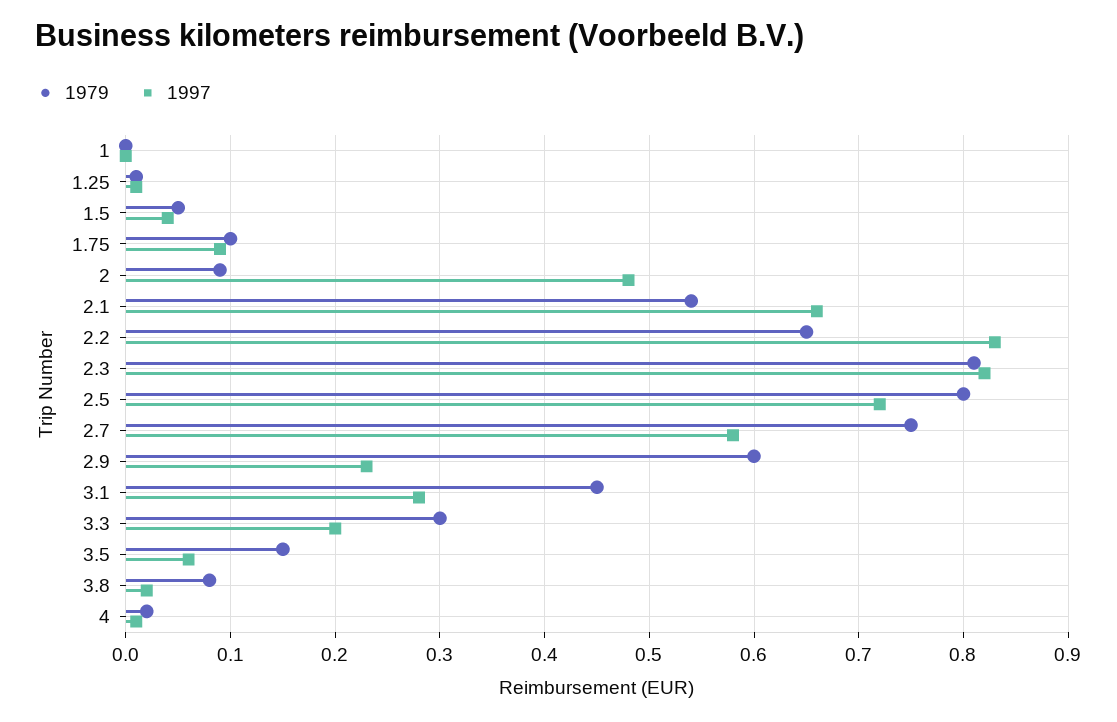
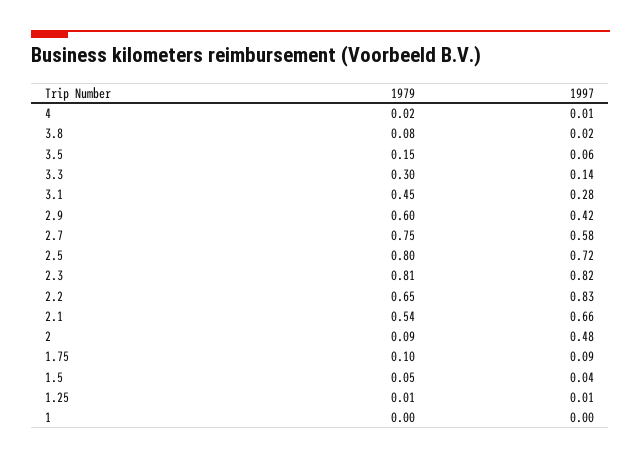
1997, 2.9: 0.23 -> 0.42
1997, 3.3: 0.2 -> 0.14

